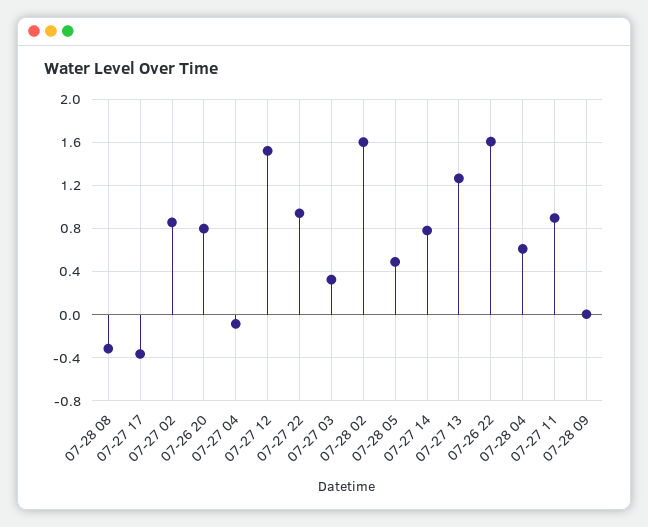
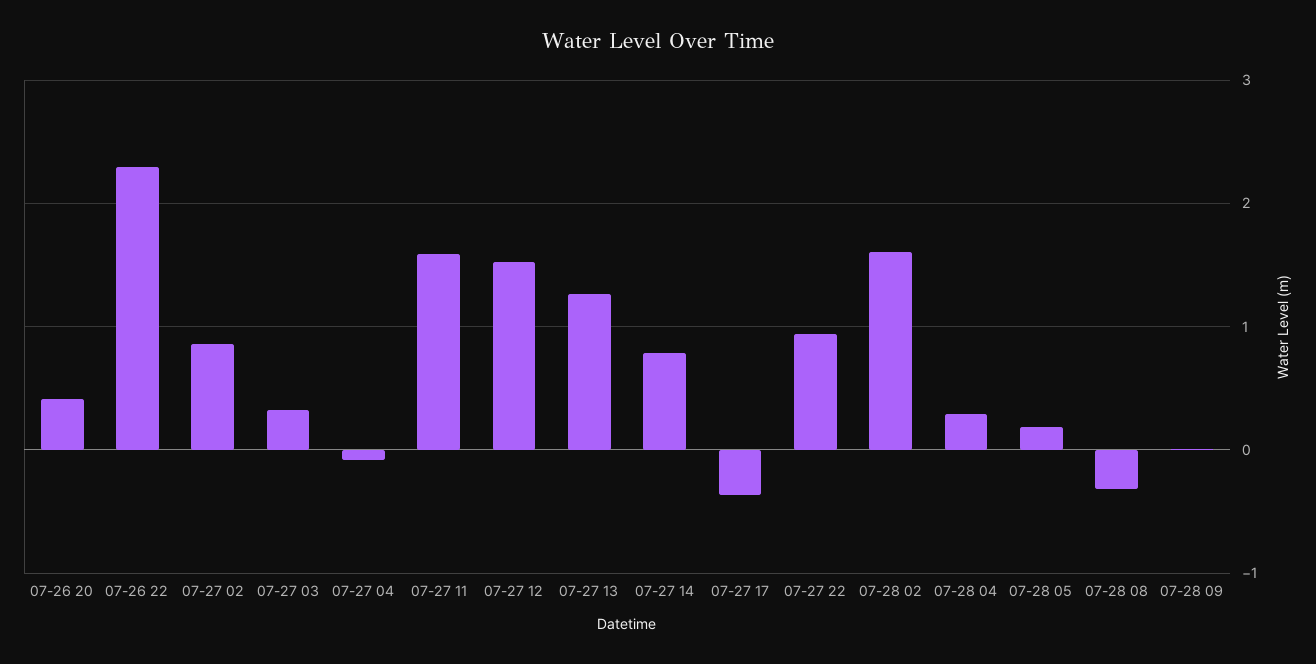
07-26 20: 0.8 -> 0.4
07-28 05: 0.5 -> 0.2
07-26 22: 1.6 -> 2.3
07-28 04: 0.6 -> 0.3
07-27 11: 0.9 -> 1.6

